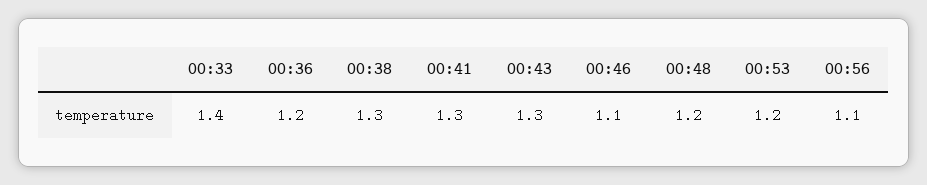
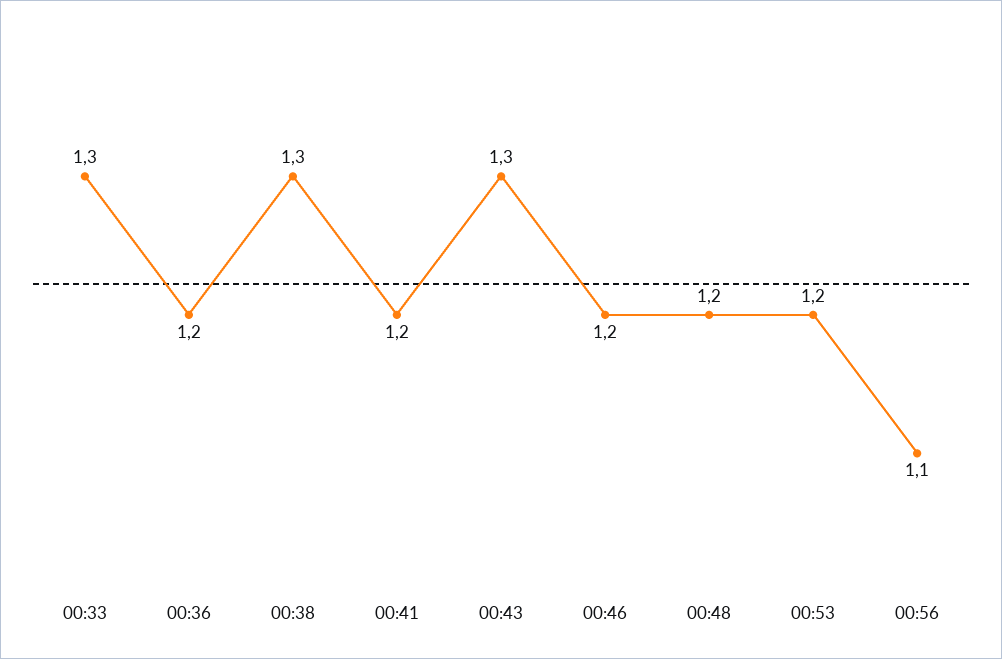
00:33: 1.4 -> 1.3
00:41: 1.3 -> 1.2
00:46: 1.1 -> 1.2

